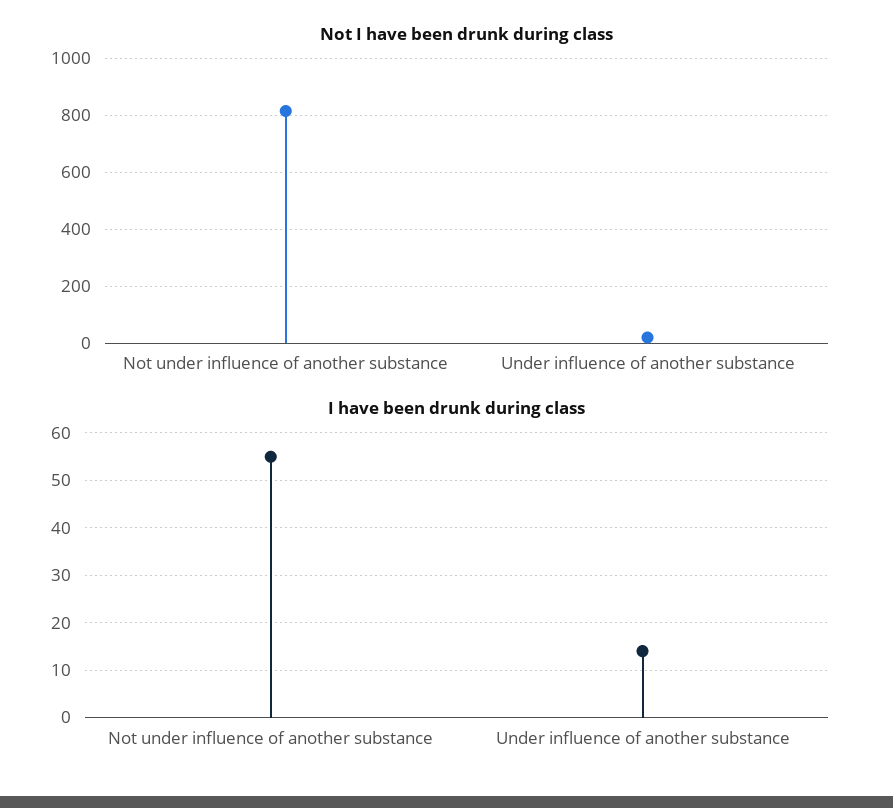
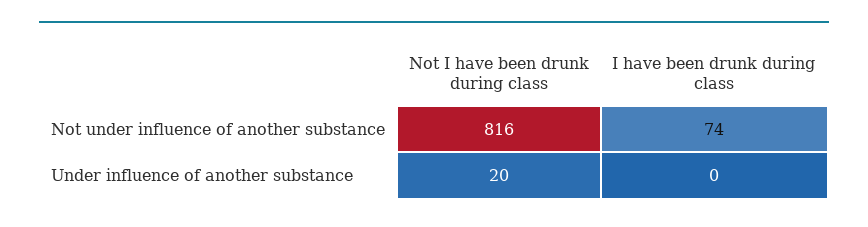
I have been drunk during class, Not under influence of another substance: 55 -> 74
I have been drunk during class, Under influence of another substance: 15 -> 0

